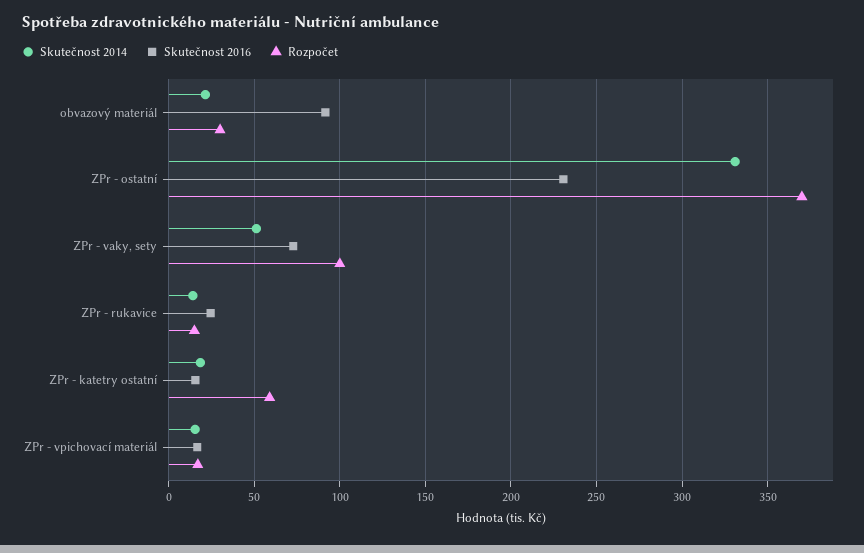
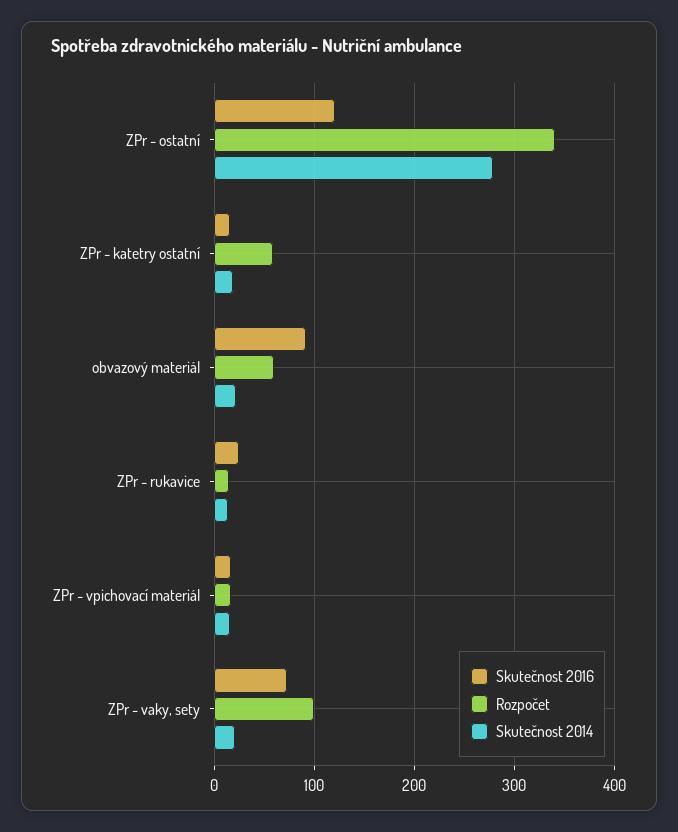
Rozpočet, obvazový materiál: 30 -> 60
Skutečnost 2014, ZPr - ostatní: 330 -> 280
Skutečnost 2016, ZPr - ostatní: 230 -> 120
Rozpočet, ZPr - ostatní: 370 -> 340
Skutečnost 2014, ZPr - vaky, sety: 50 -> 20

